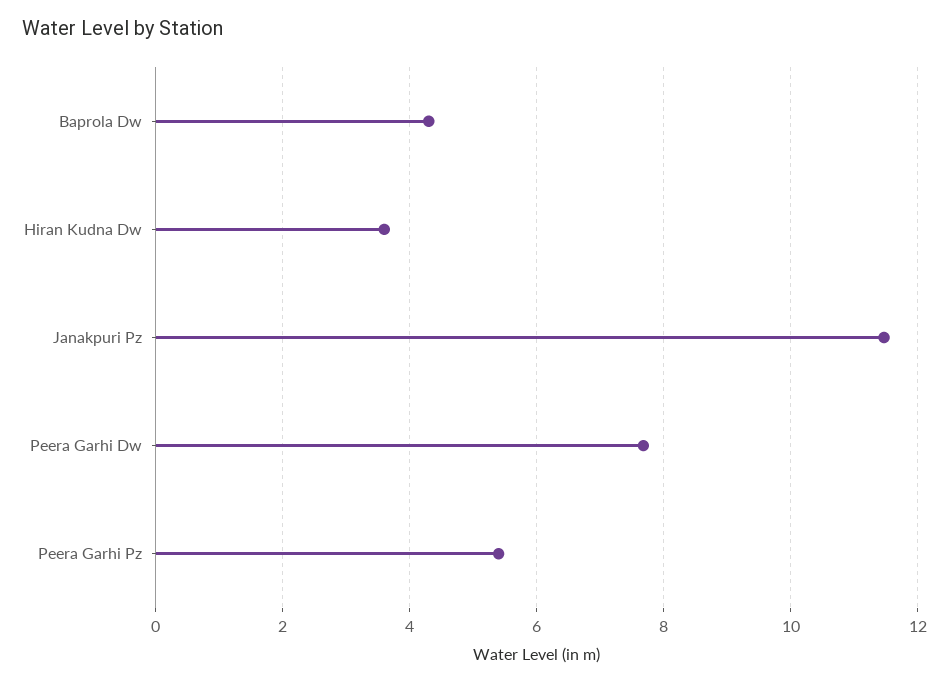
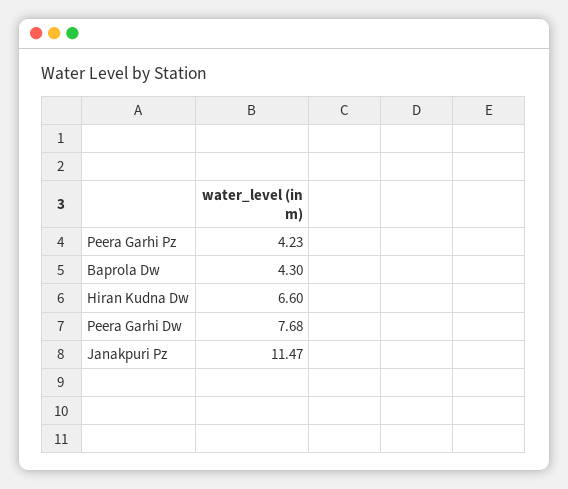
Hiran Kudna Dw: 3.6 -> 6.6
Peera Garhi Pz: 5.4 -> 4.23

